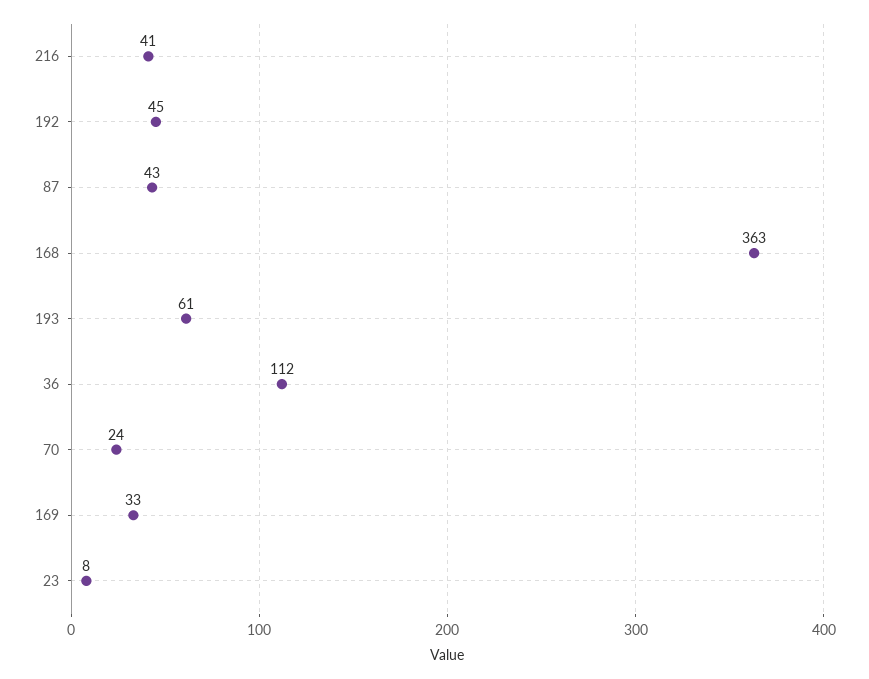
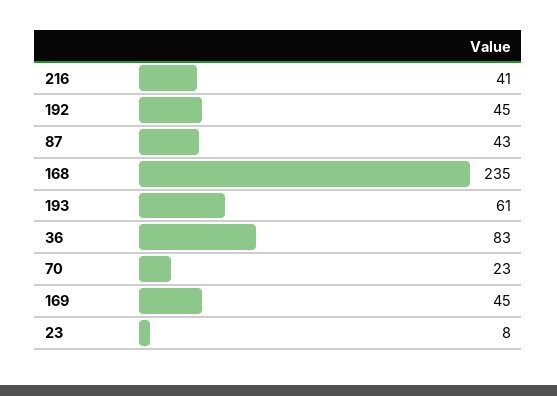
168: 363 -> 235
36: 112 -> 83
70: 24 -> 23
169: 33 -> 45

